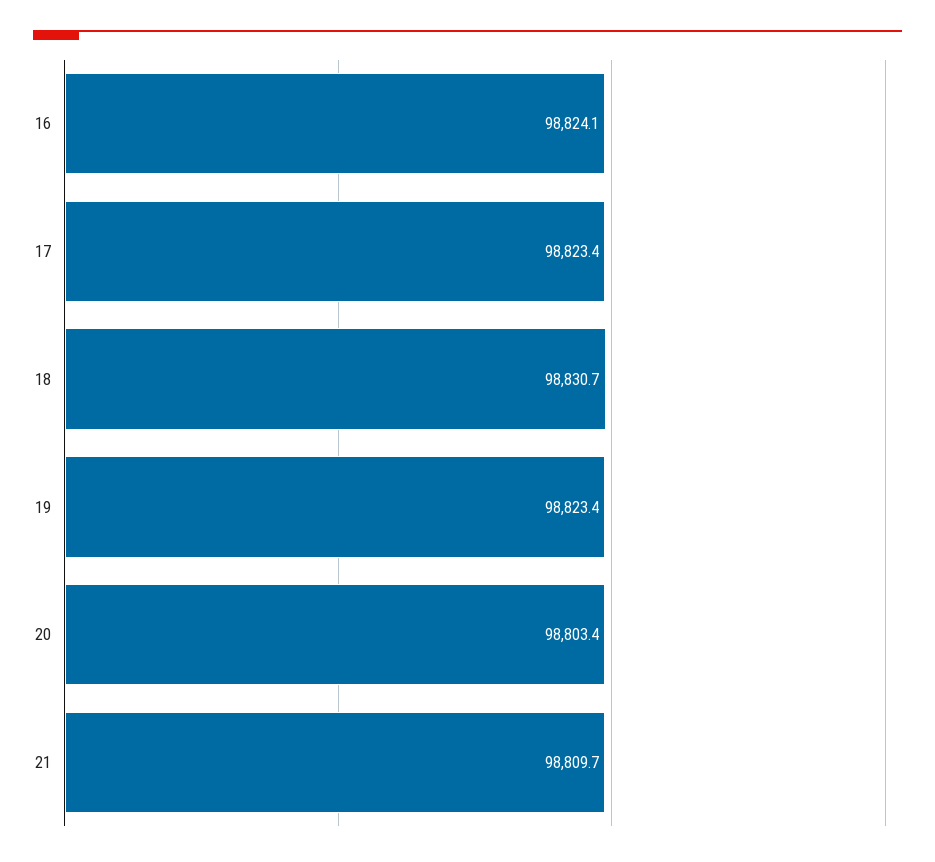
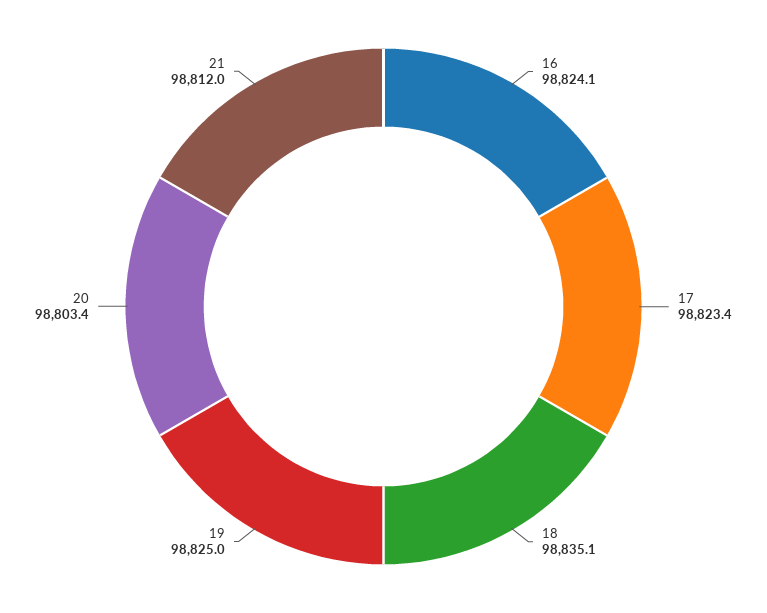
18: 98830.7 -> 98835.1
19: 98823.4 -> 98825
21: 98809.7 -> 98812

